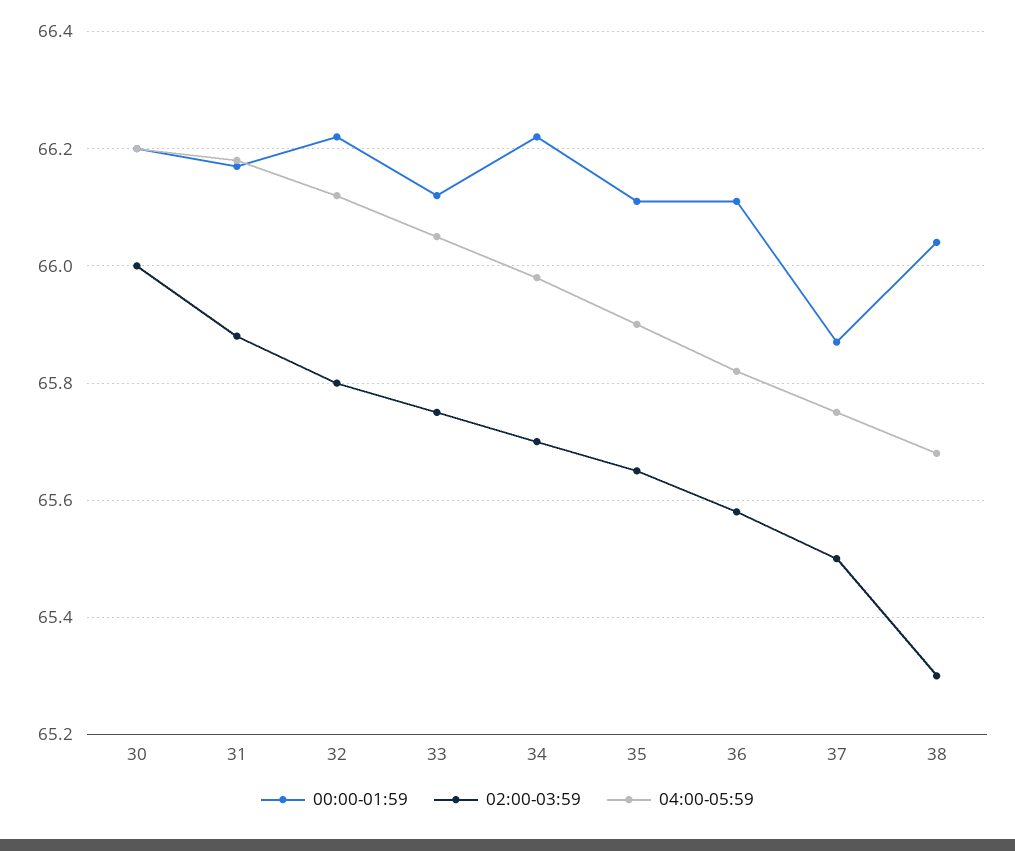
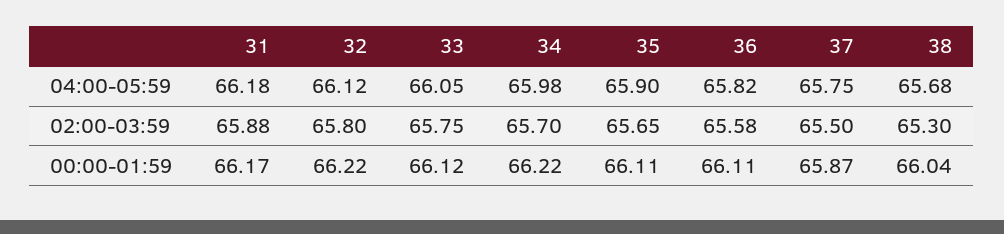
00:00-01:59, 30: 66.2 -> none
02:00-03:59, 30: 66 -> none
04:00-05:59, 30: 66.2 -> none

